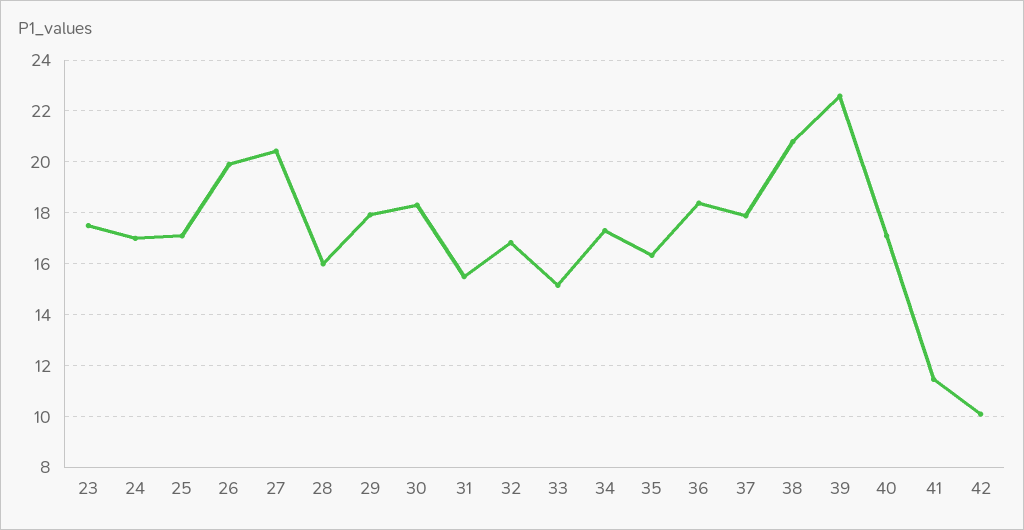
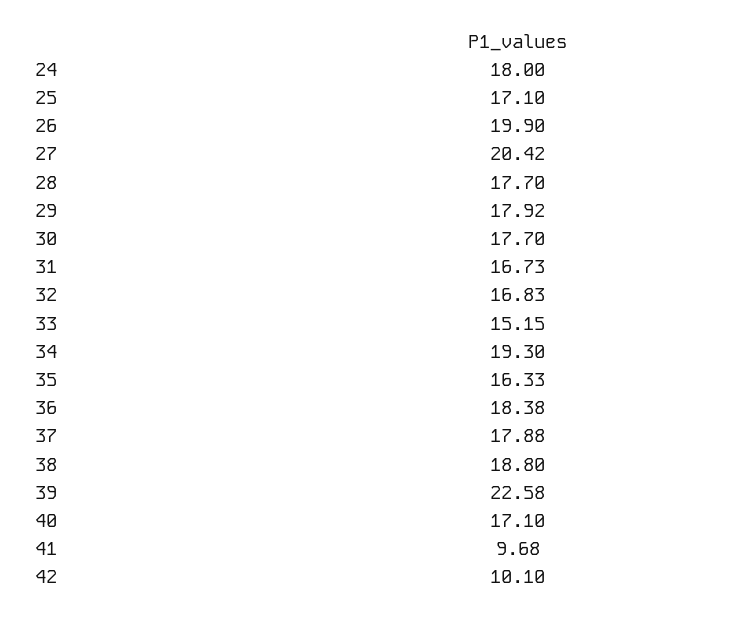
23: 17.5 -> none
24: 17 -> 18
28: 16 -> 17.7
30: 18.25 -> 17.7
31: 15.5 -> 16.73
34: 17.25 -> 19.3
38: 20.75 -> 18.8
41: 11.5 -> 9.68

